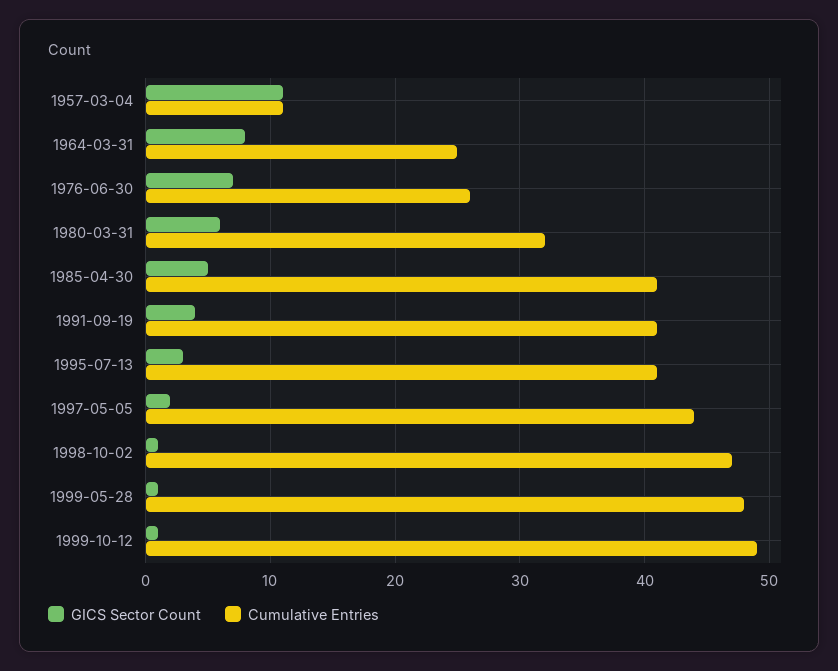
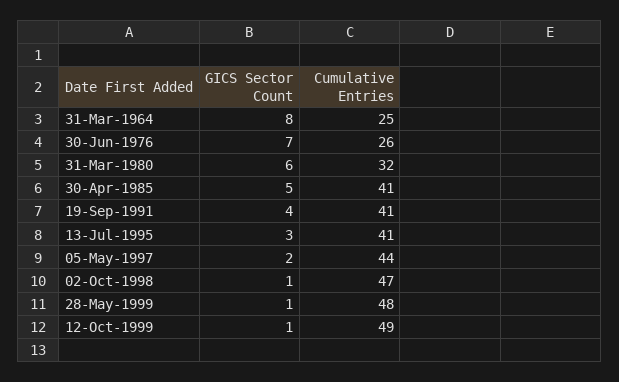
GICS Sector Count, 1957-03-04: 11 -> none
Cumulative Entries, 1957-03-04: 11 -> none

